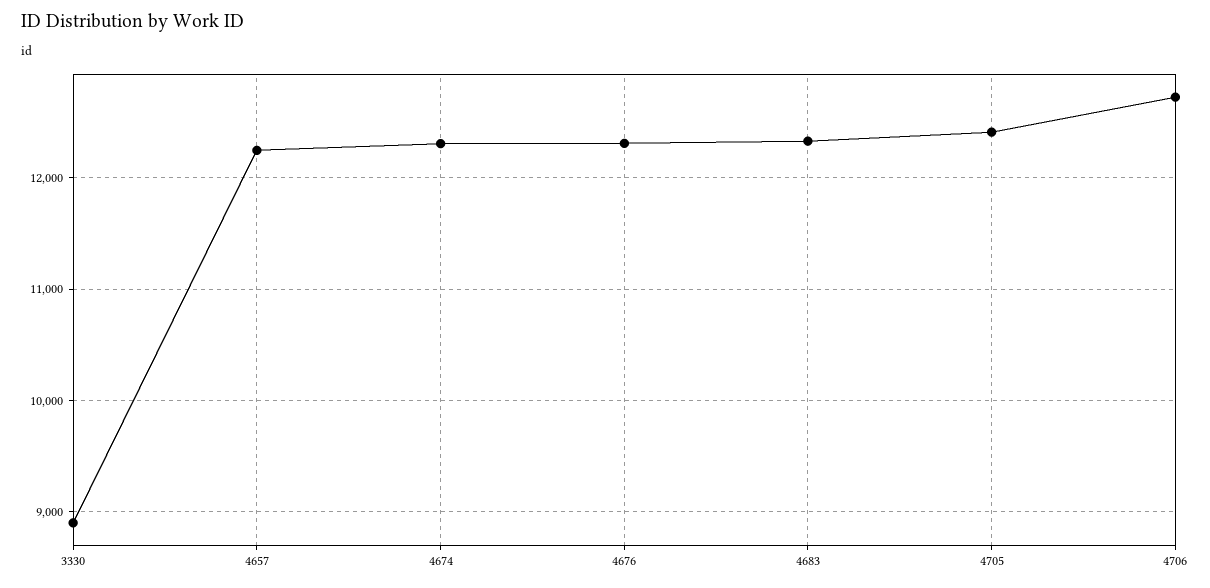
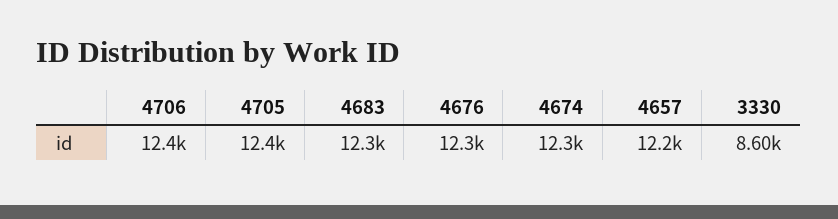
3330: 8900 -> 8600
4706: 12700 -> 12400

